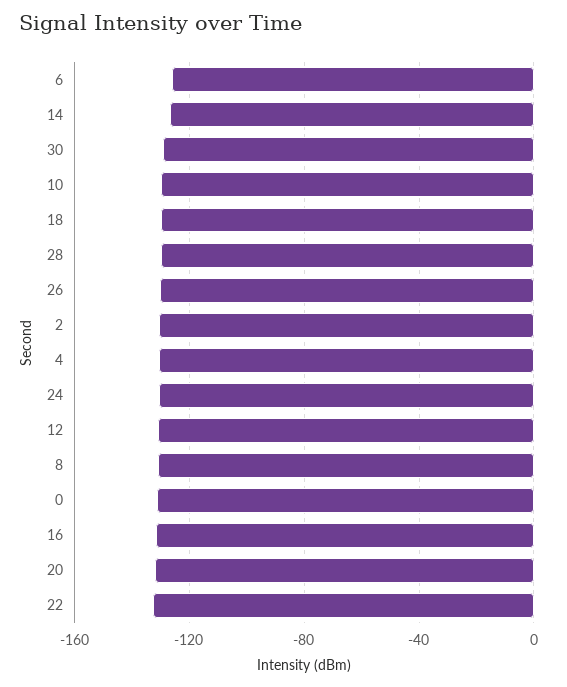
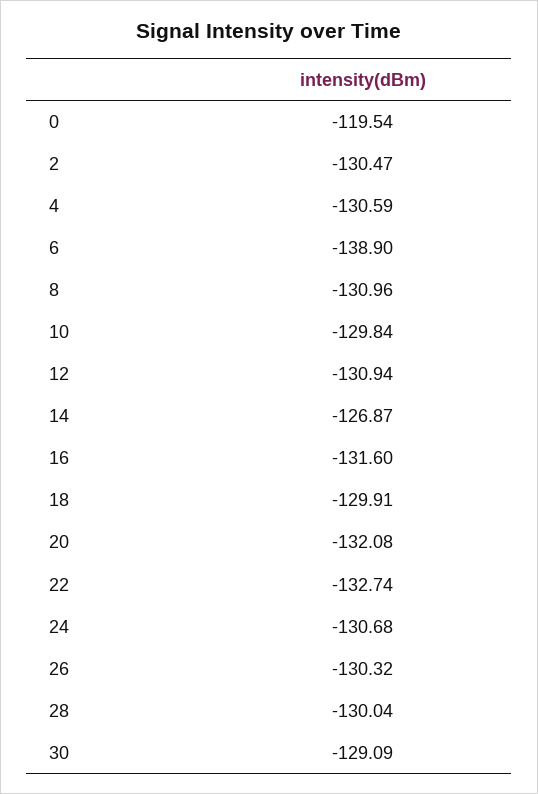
6: -125 -> -138.9
0: -130 -> -119.54

